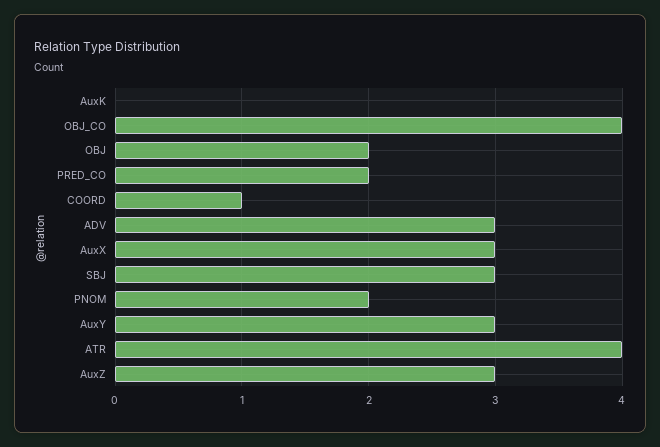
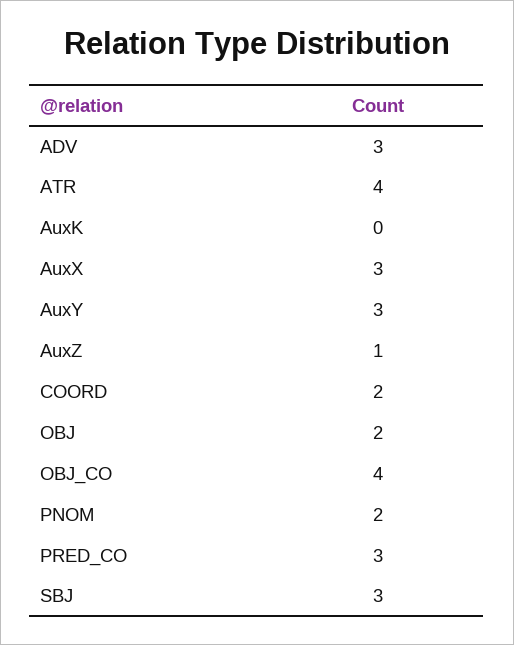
PRED_CO: 2 -> 3
COORD: 1 -> 2
AuxZ: 3 -> 1

